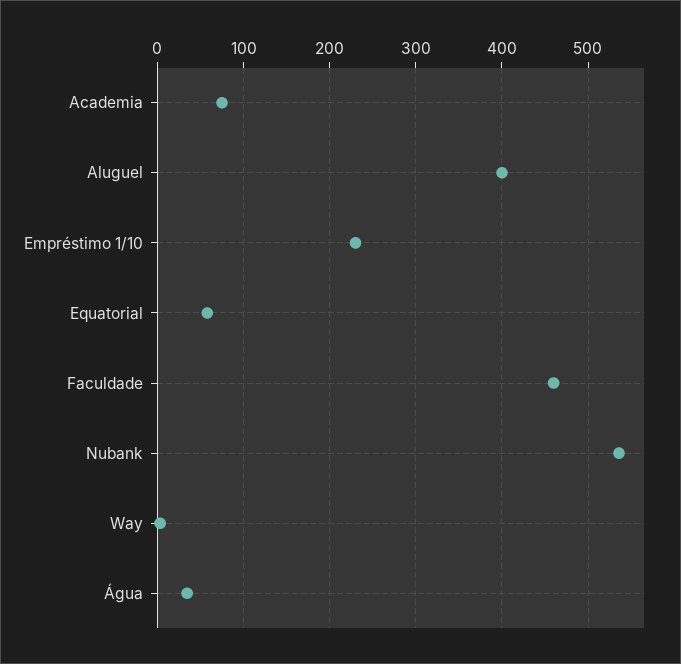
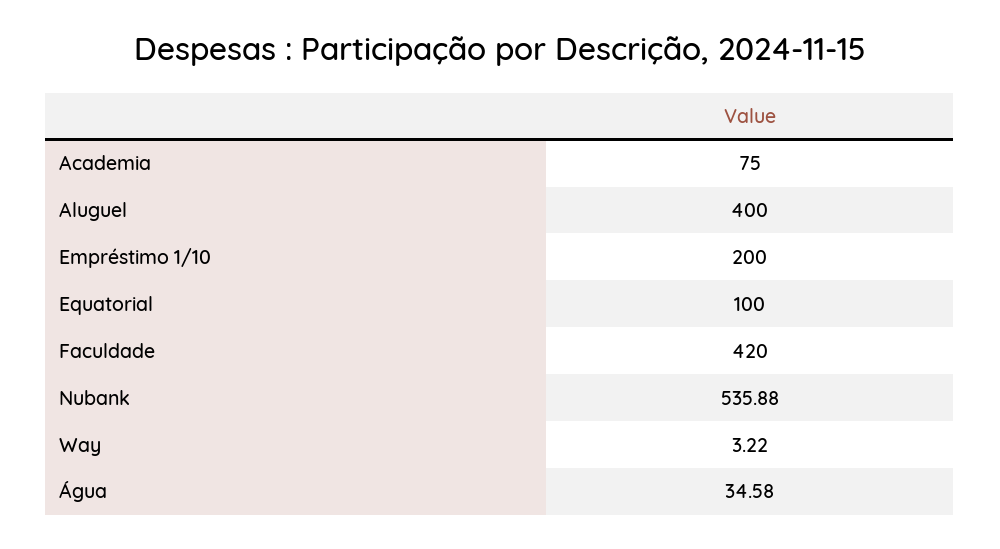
Empréstimo 1/10: 230 -> 200
Equatorial: 60 -> 100
Faculdade: 460 -> 420

